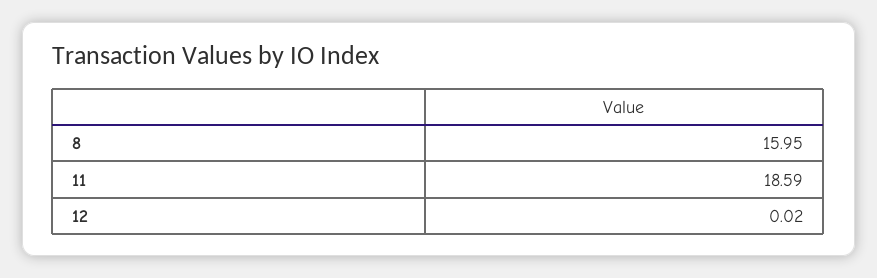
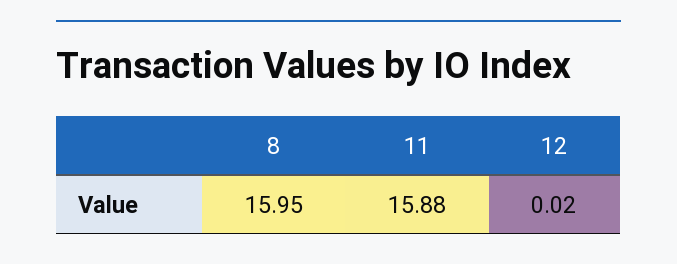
11: 18.59 -> 15.88

